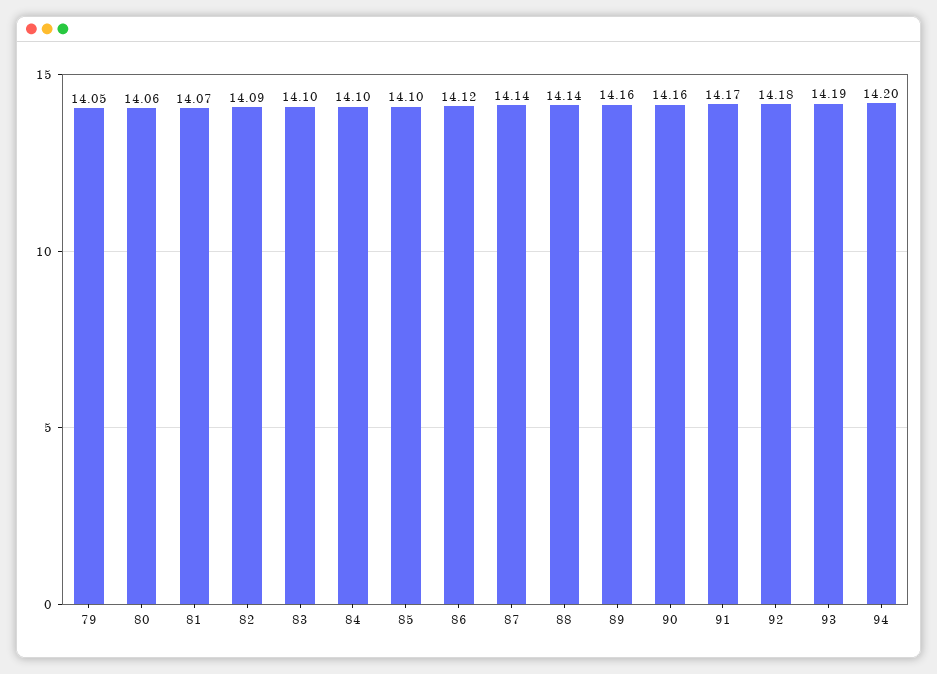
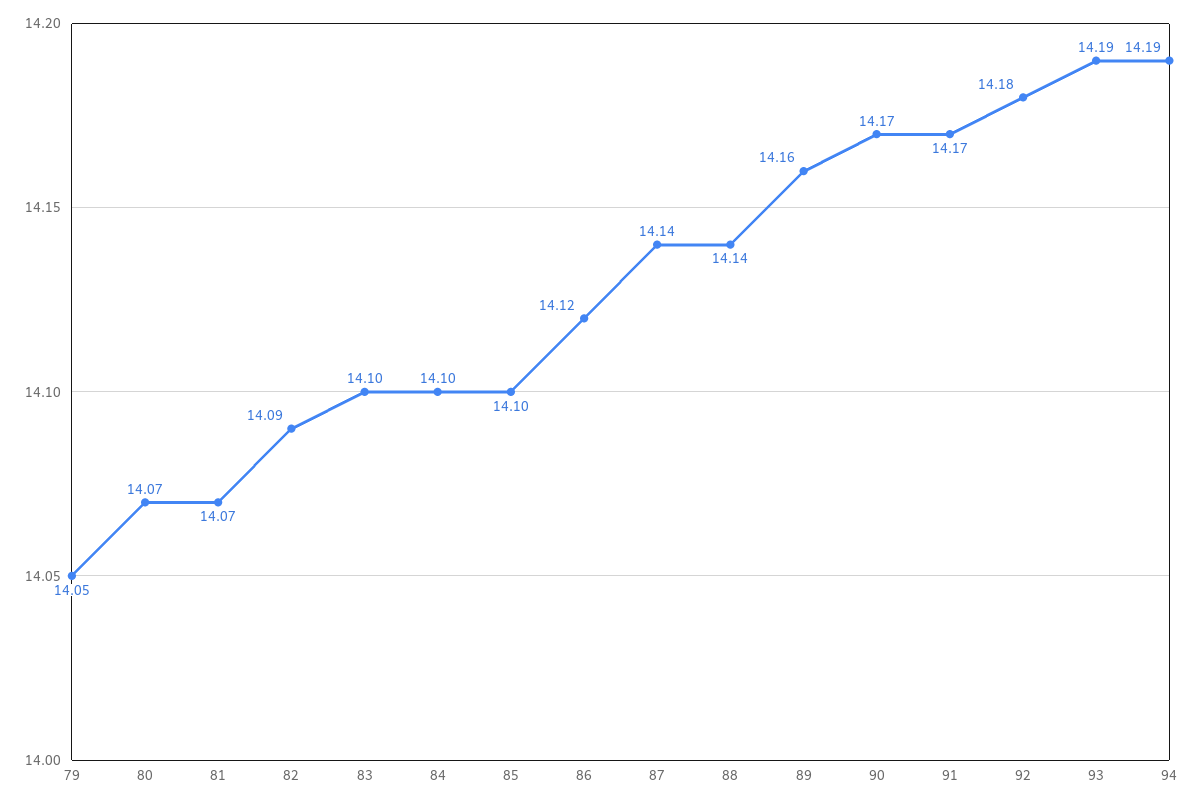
80: 14.06 -> 14.07
90: 14.16 -> 14.17
94: 14.2 -> 14.19

